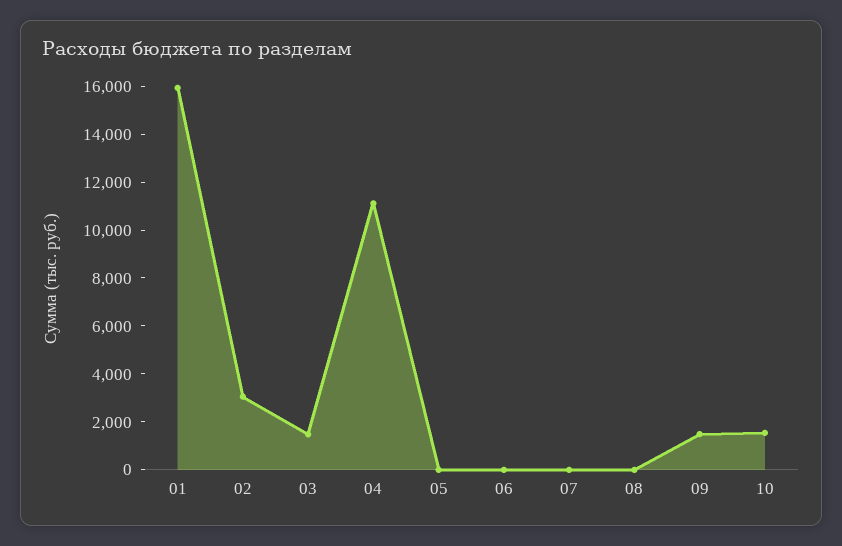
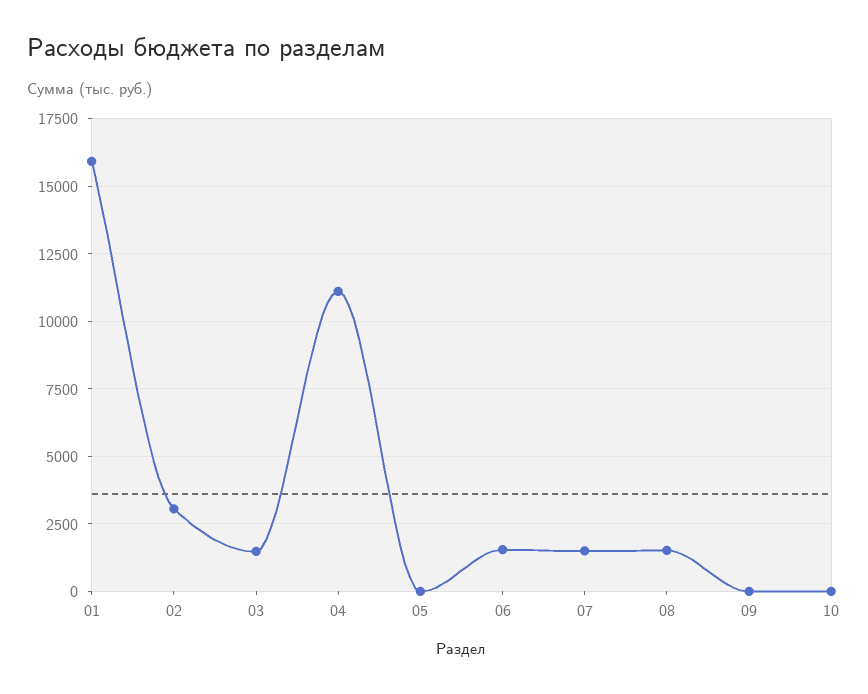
06: 0 -> 1500
07: 0 -> 1500
08: 0 -> 1500
09: 1500 -> 0
10: 1500 -> 0

